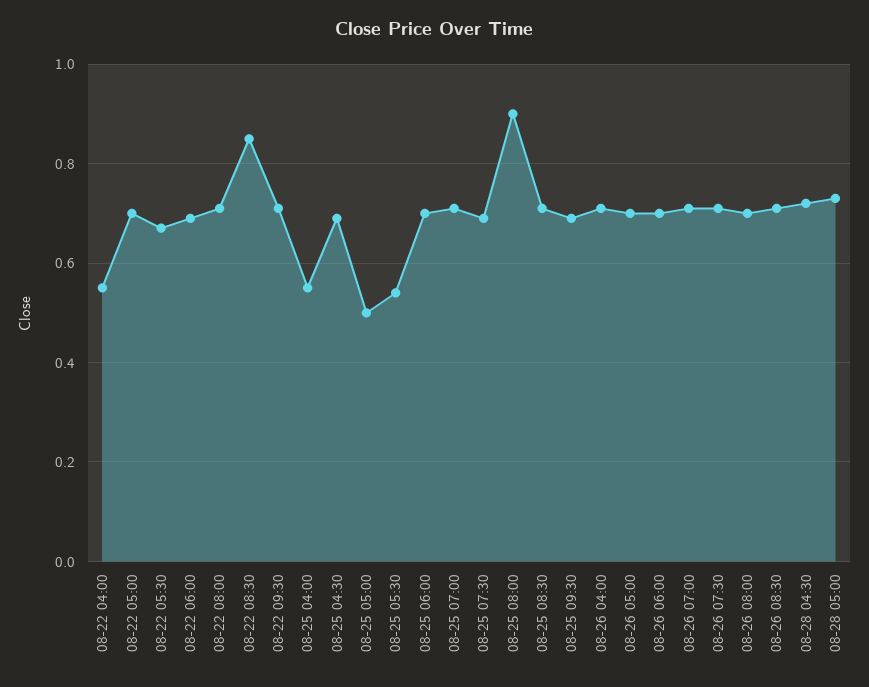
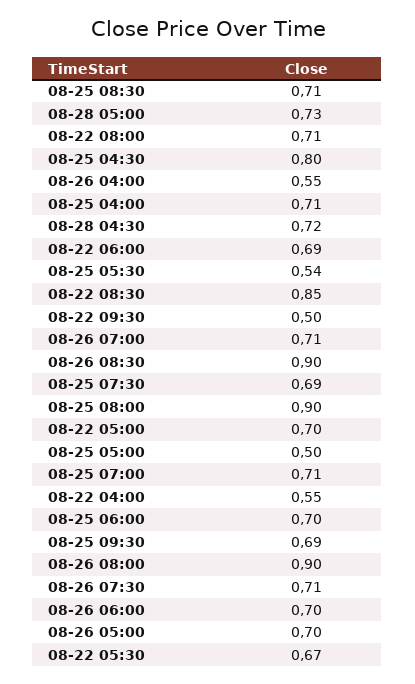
08-22 09:30: 0.7 -> 0.5
08-25 04:00: 0.55 -> 0.71
08-25 04:30: 0.7 -> 0.8
08-26 04:00: 0.7 -> 0.55
08-26 08:00: 0.7 -> 0.9
08-26 08:30: 0.7 -> 0.9

